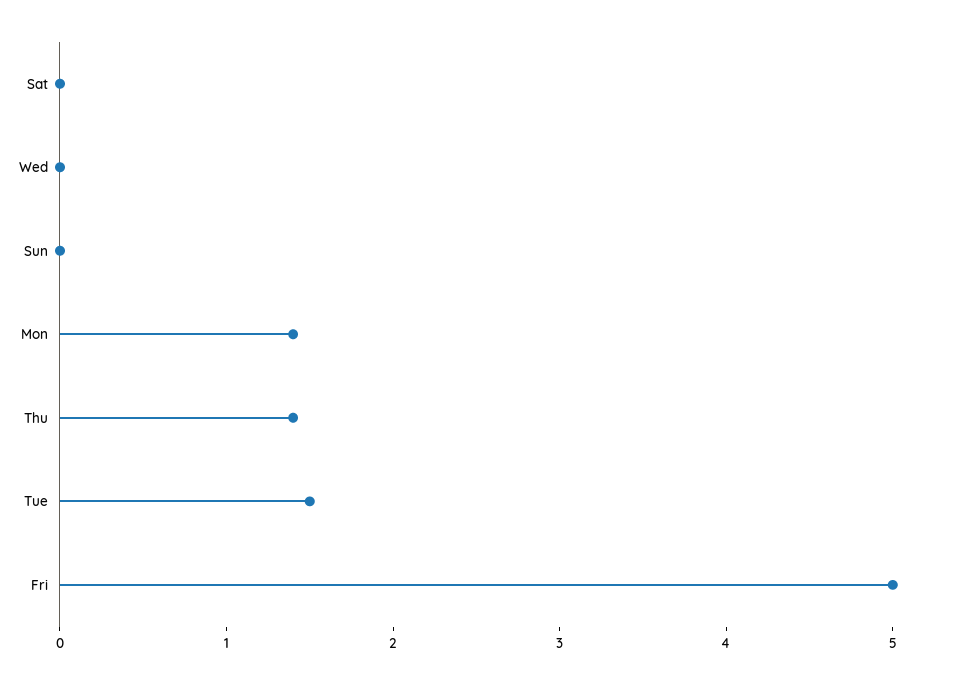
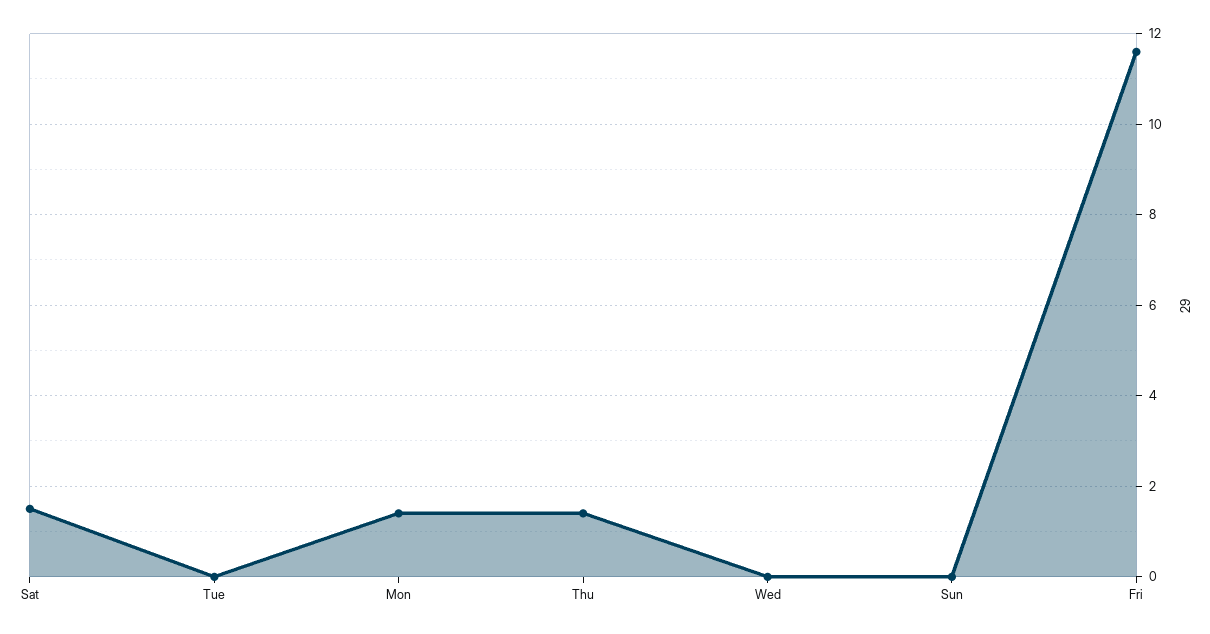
Sat: 0 -> 1.5
Tue: 1.5 -> 0
Fri: 5 -> 11.5

